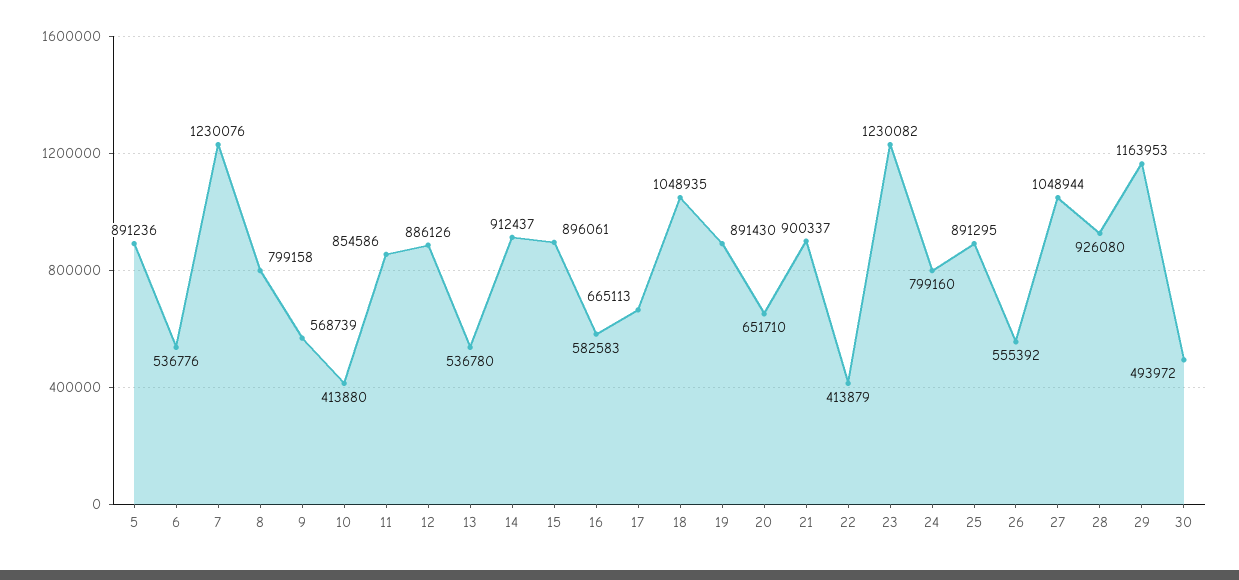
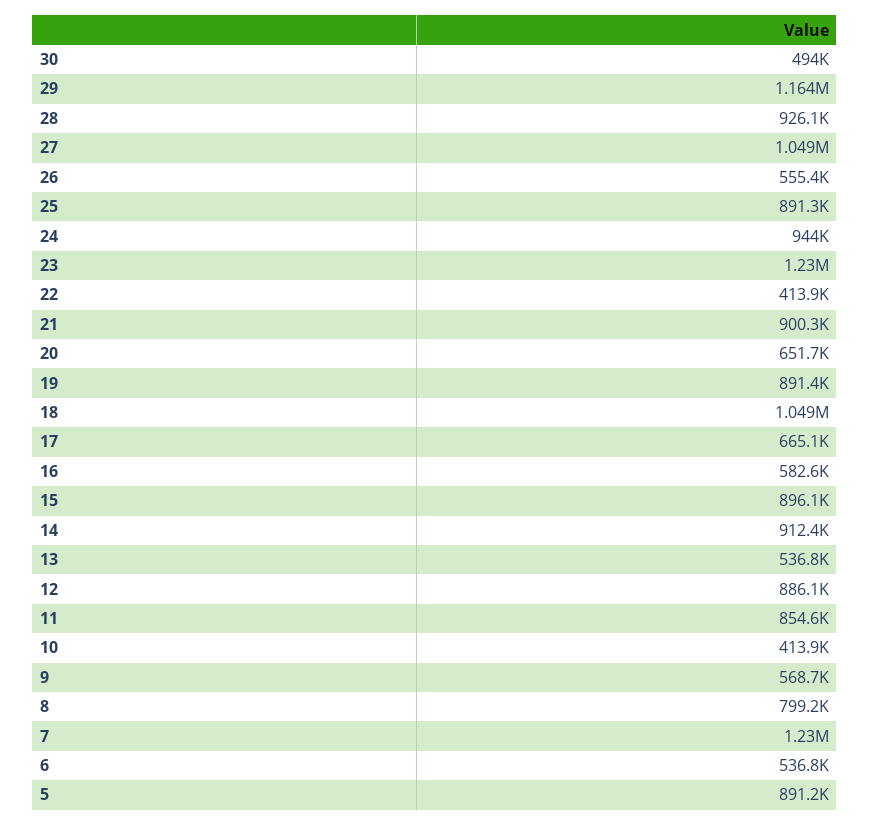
24: 799160 -> 944000

